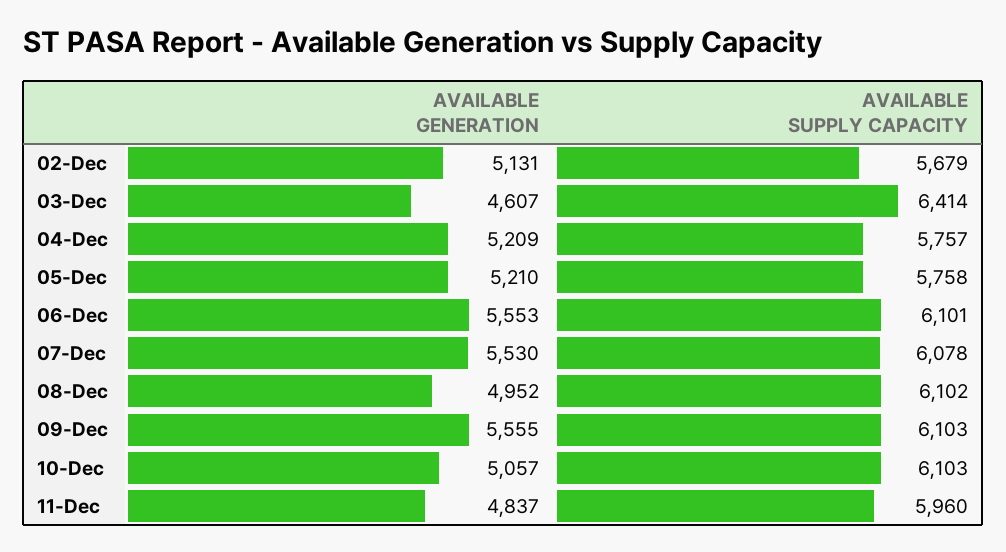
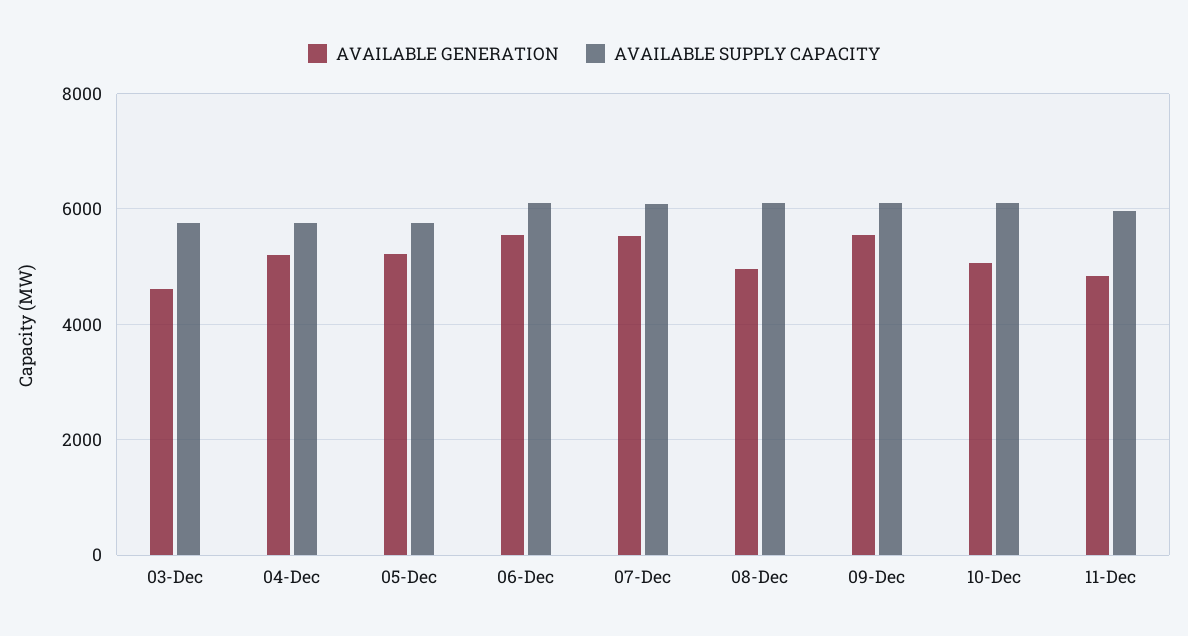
AVAILABLE GENERATION, 02-Dec: 5131 -> none
AVAILABLE SUPPLY CAPACITY, 02-Dec: 5679 -> none
AVAILABLE SUPPLY CAPACITY, 03-Dec: 6414 -> 5800

